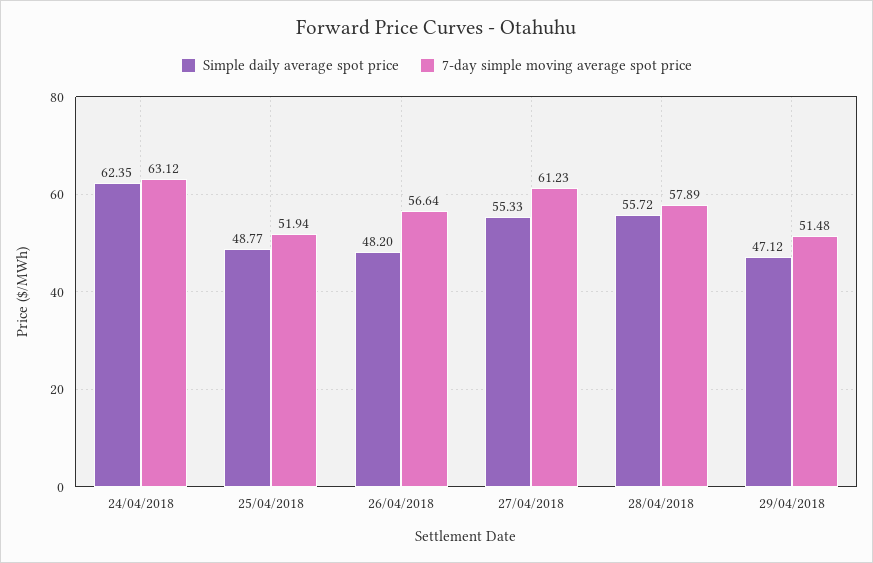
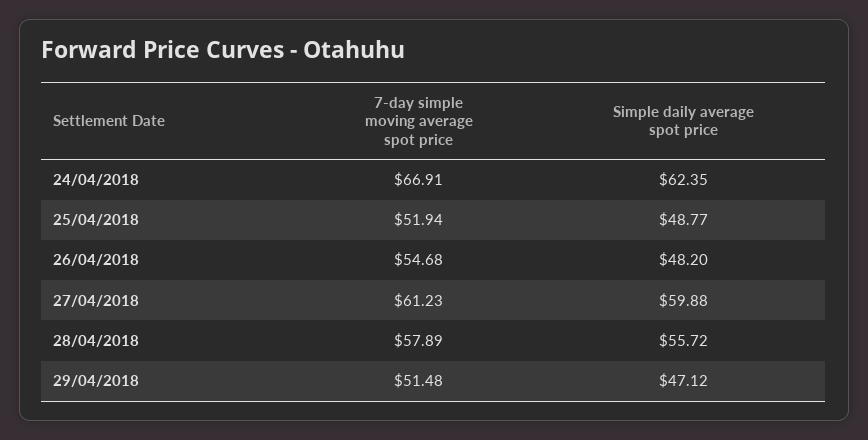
7-day simple moving average spot price, 24/04/2018: 63.12 -> 66.91
7-day simple moving average spot price, 26/04/2018: 56.64 -> 54.68
Simple daily average spot price, 27/04/2018: 55.33 -> 59.88

